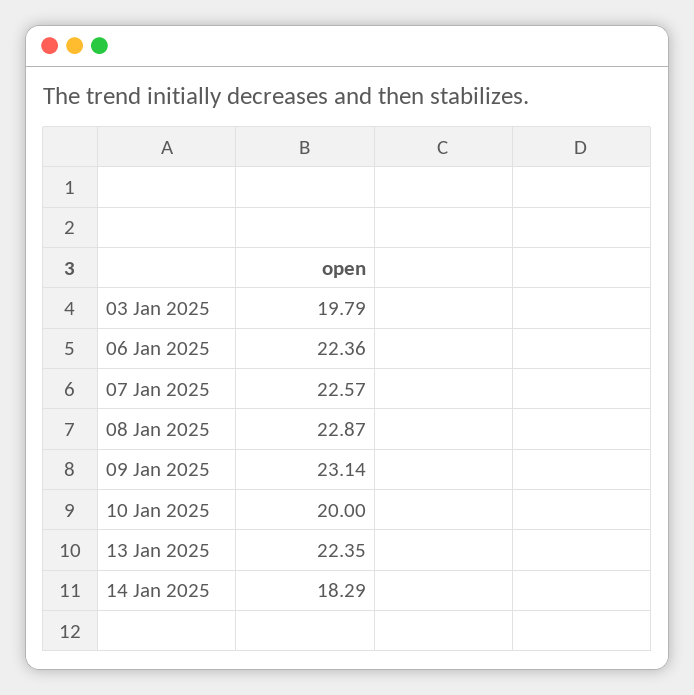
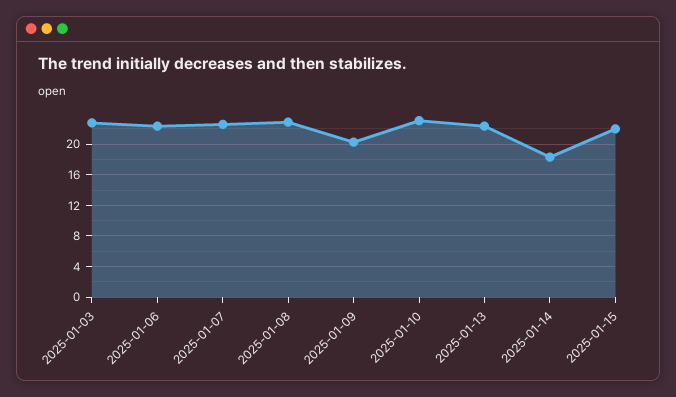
03 Jan 2025: 19.79 -> 23
09 Jan 2025: 23.14 -> 20
10 Jan 2025: 20 -> 23
2025-01-15: none -> 22

